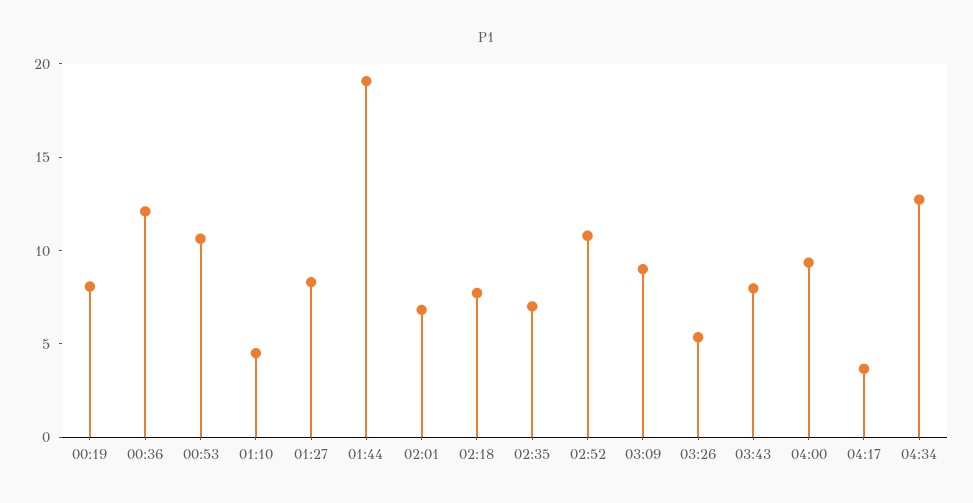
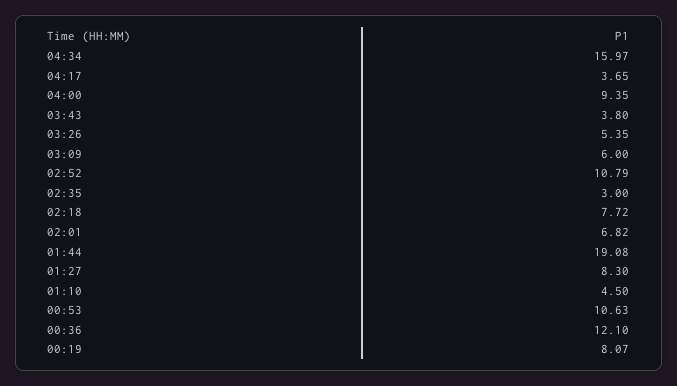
02:35: 7 -> 3
03:09: 9 -> 6
03:43: 8 -> 3.8
04:34: 13 -> 15.97

